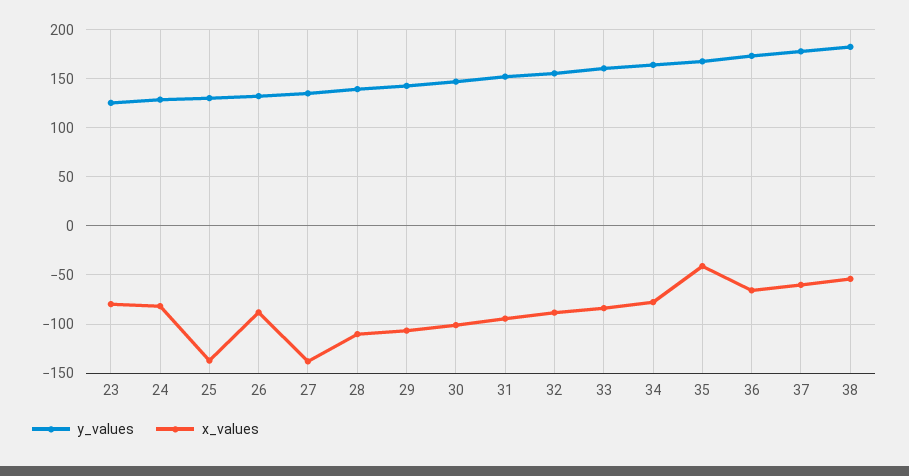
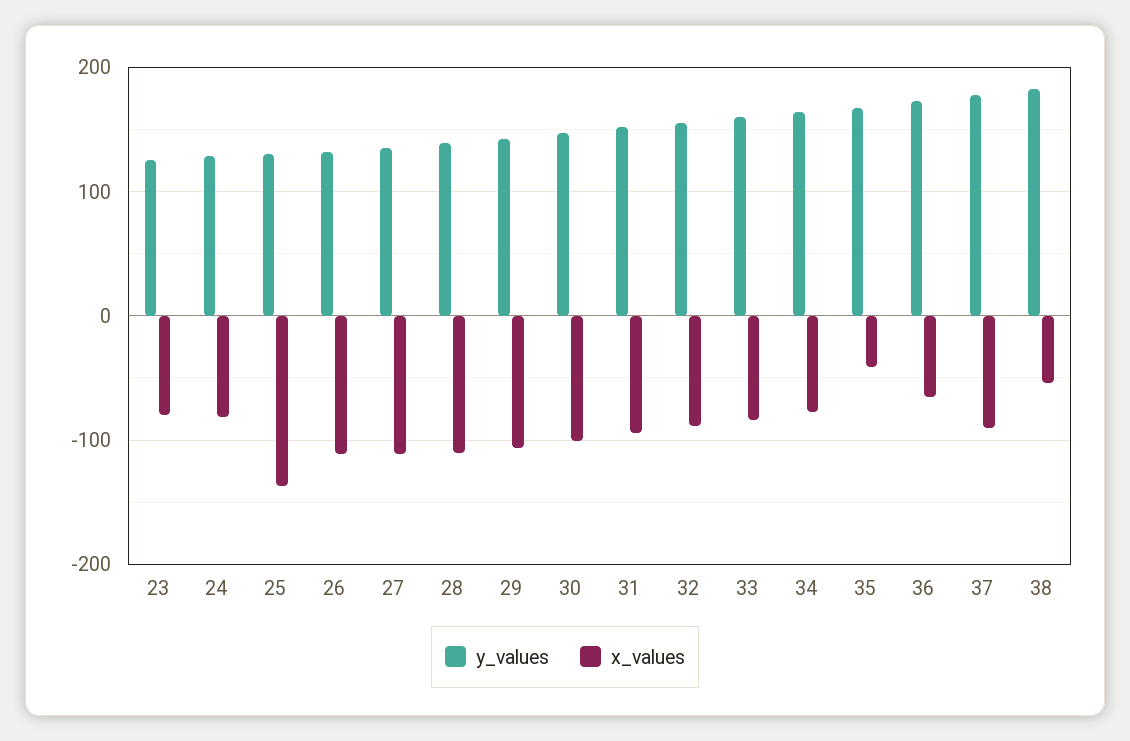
x_values, 26: -90 -> -110
x_values, 27: -140 -> -110
x_values, 37: -60 -> -90

